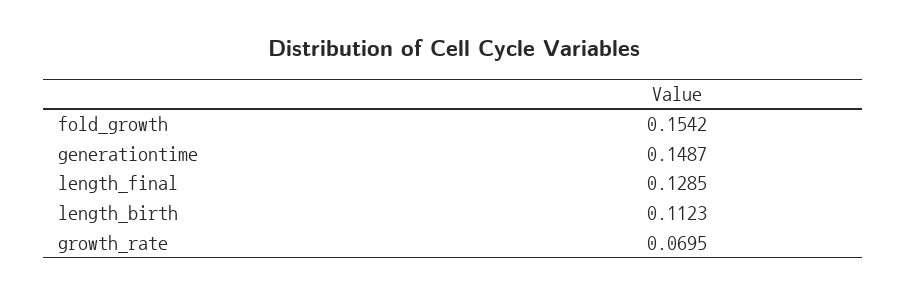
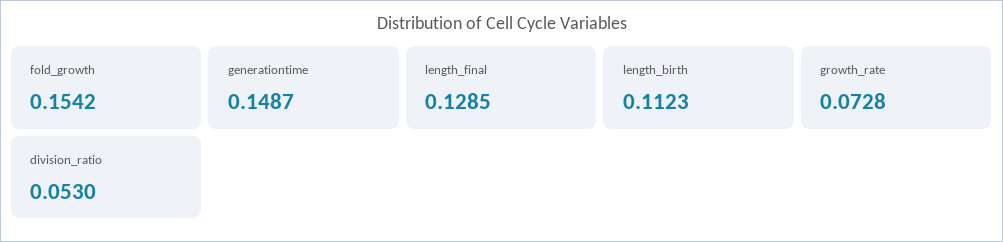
growth_rate: 0.0695 -> 0.0728
division_ratio: none -> 0.053

